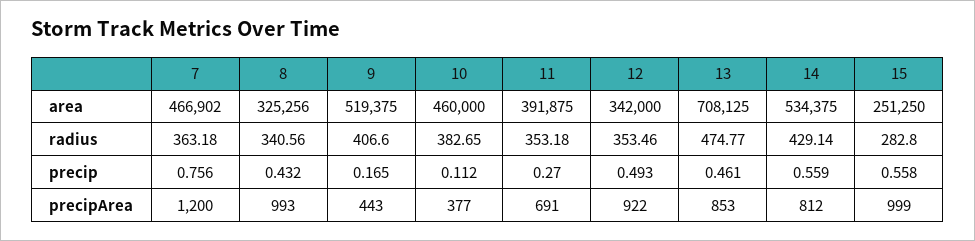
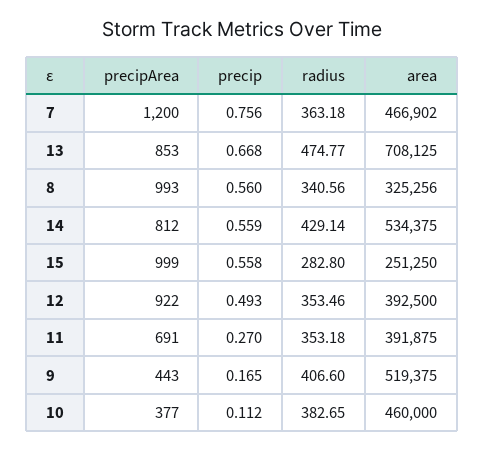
12, area: 342000 -> 392500
8, precip: 0.432 -> 0.56
13, precip: 0.461 -> 0.668

